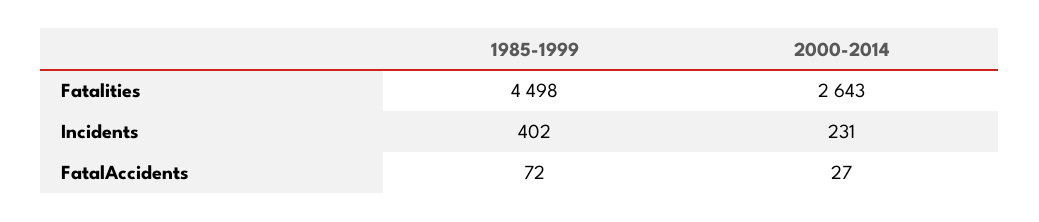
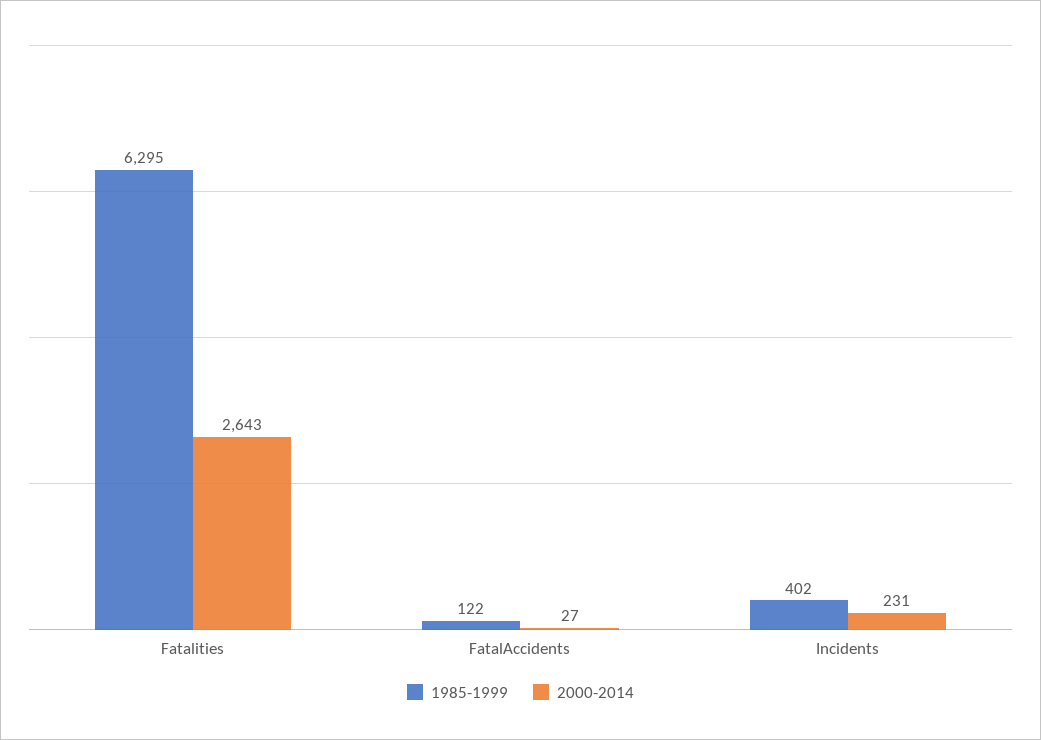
1985-1999, Fatalities: 4498 -> 6295
1985-1999, FatalAccidents: 72 -> 122

